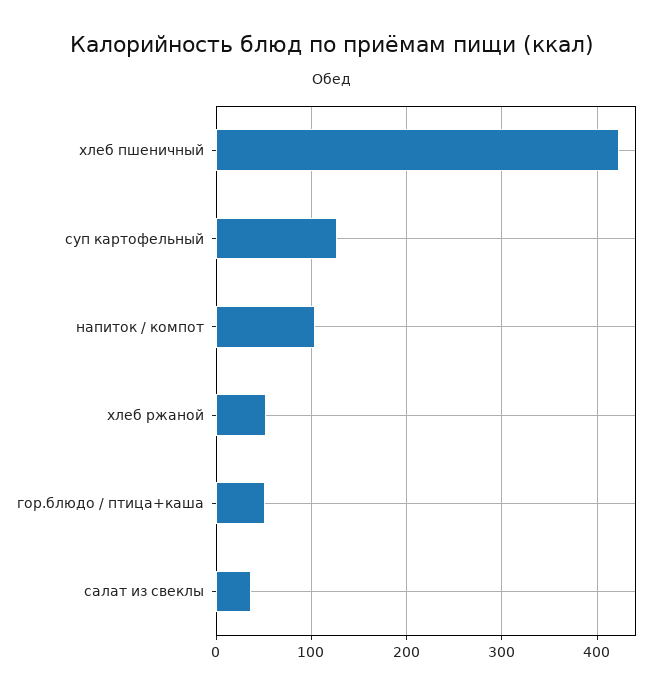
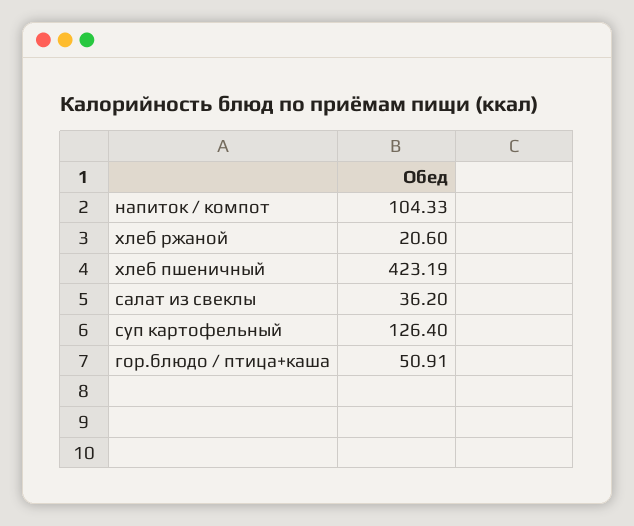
хлеб ржаной: 50 -> 20.6

